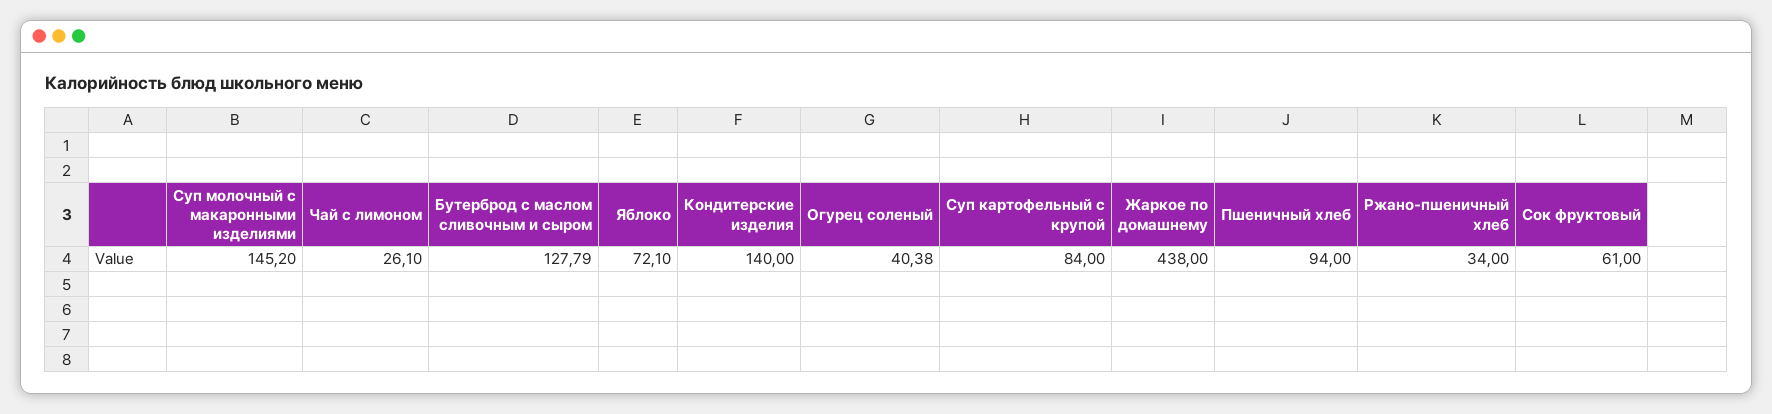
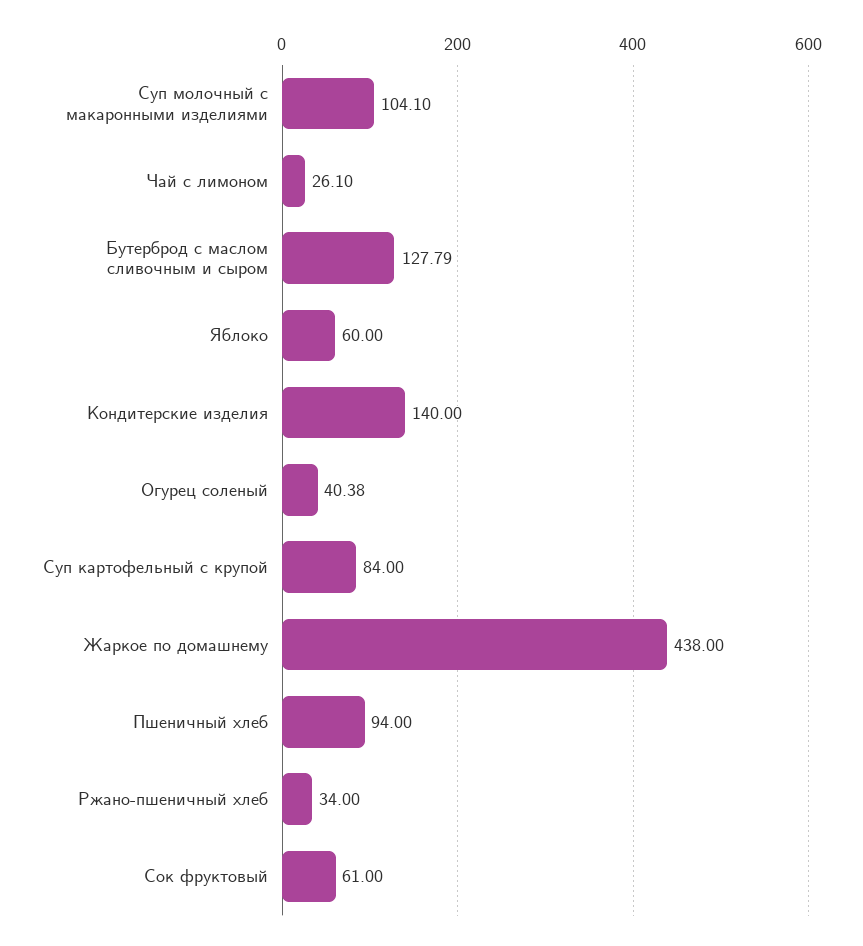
Суп молочный с макаронными изделиями: 145.2 -> 104.1
Яблоко: 72.1 -> 60

